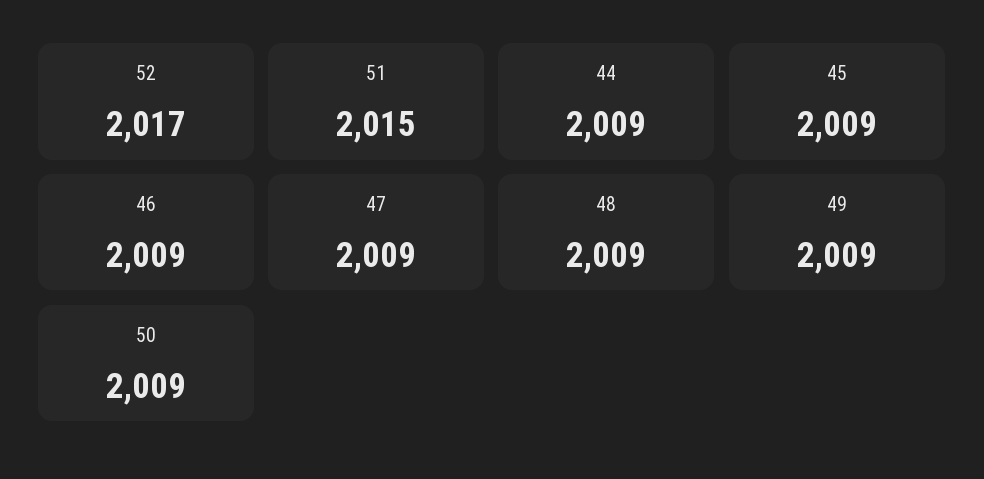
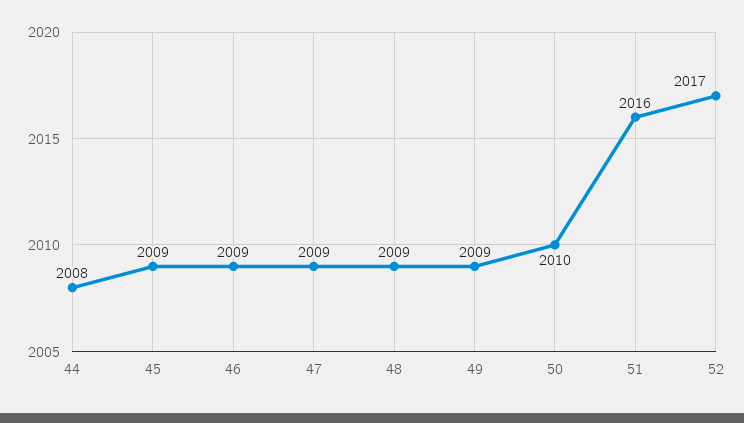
51: 2015 -> 2016
44: 2009 -> 2008
50: 2009 -> 2010

